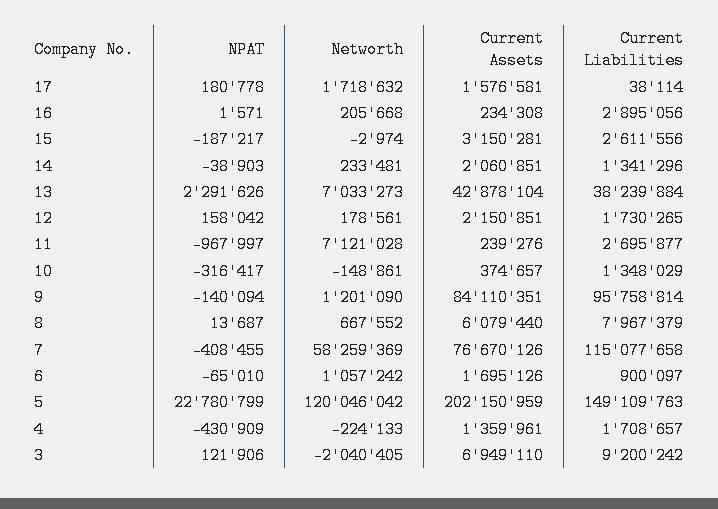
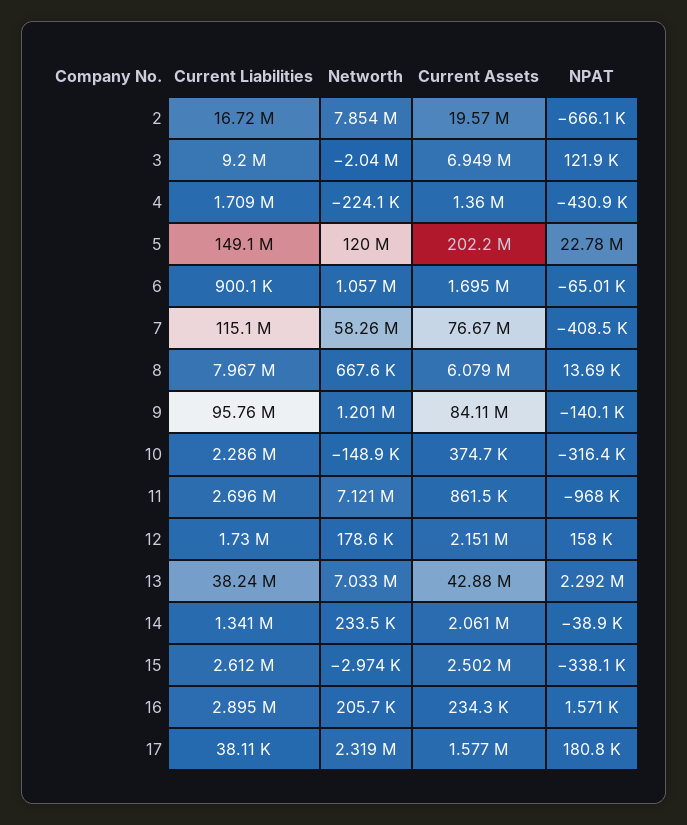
Networth, 17: 1718632 -> 2319000
NPAT, 15: -187217 -> -338100
Current Assets, 15: 3150281 -> 2502000
Current Assets, 11: 239276 -> 861500
Current Liabilities, 10: 1348029 -> 2286000
Current Liabilities, 2: none -> 16720000
Networth, 2: none -> 7854000
Current Assets, 2: none -> 19570000
NPAT, 2: none -> -666100

